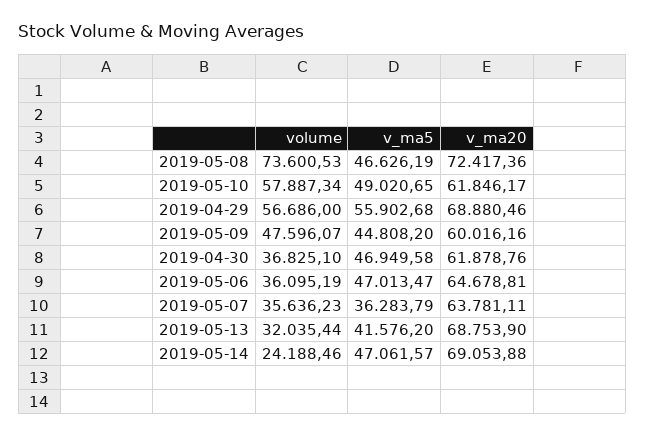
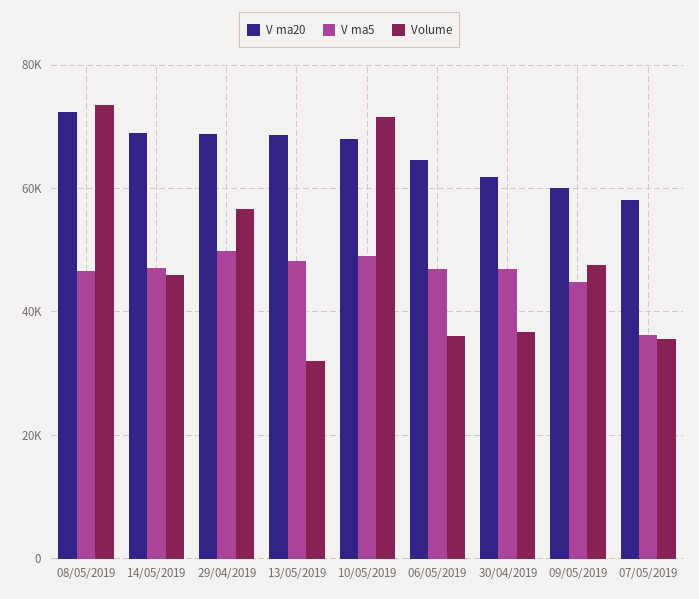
volume, 2019-05-10: 57887.34 -> 72000
v_ma20, 2019-05-10: 61846.17 -> 68000
v_ma5, 2019-04-29: 55902.68 -> 50000
v_ma20, 2019-05-07: 63781.11 -> 58000
v_ma5, 2019-05-13: 41576.2 -> 48000
volume, 2019-05-14: 24188.46 -> 46000

